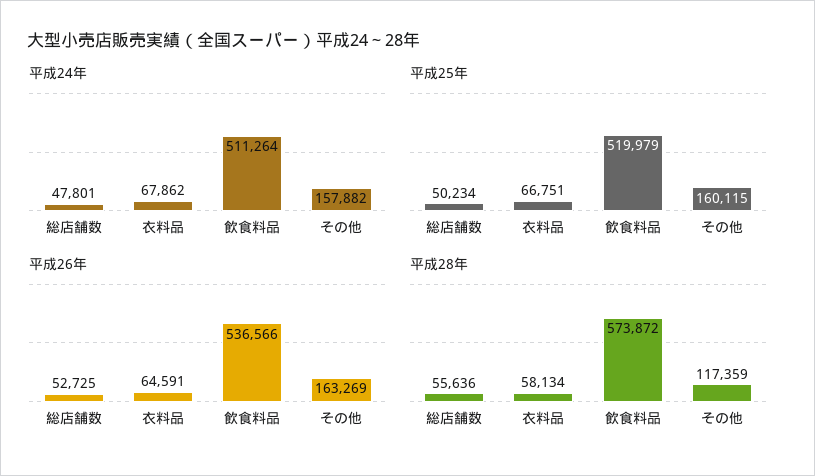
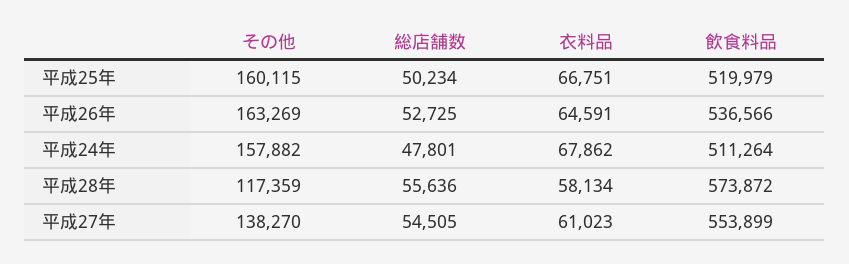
平成27年, その他: none -> 138270
平成27年, 総店舗数: none -> 54505
平成27年, 衣料品: none -> 61023
平成27年, 飲食料品: none -> 553899

